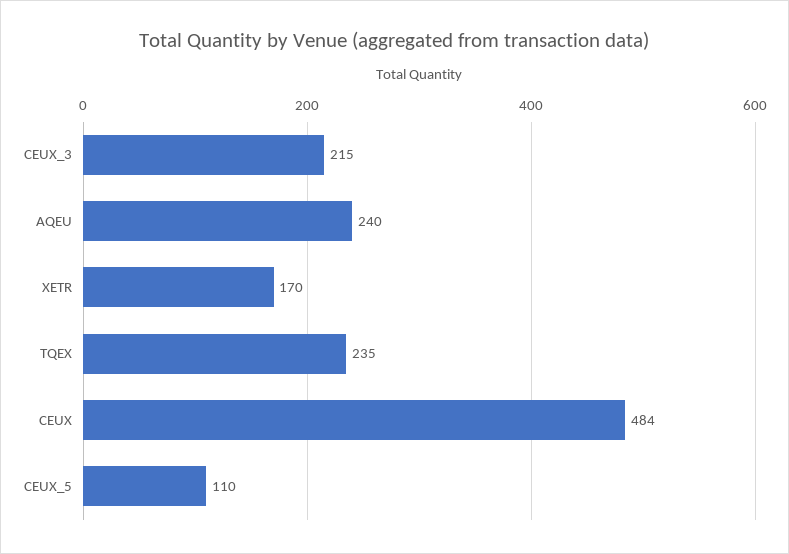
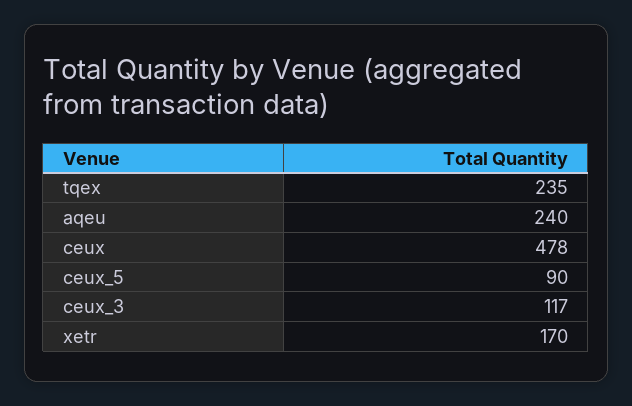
CEUX_3: 215 -> 117
CEUX: 484 -> 478
CEUX_5: 110 -> 90

